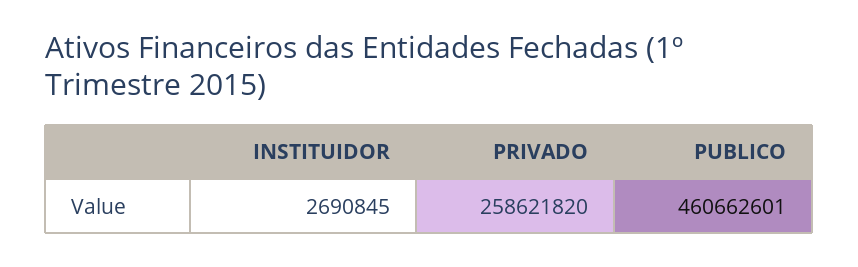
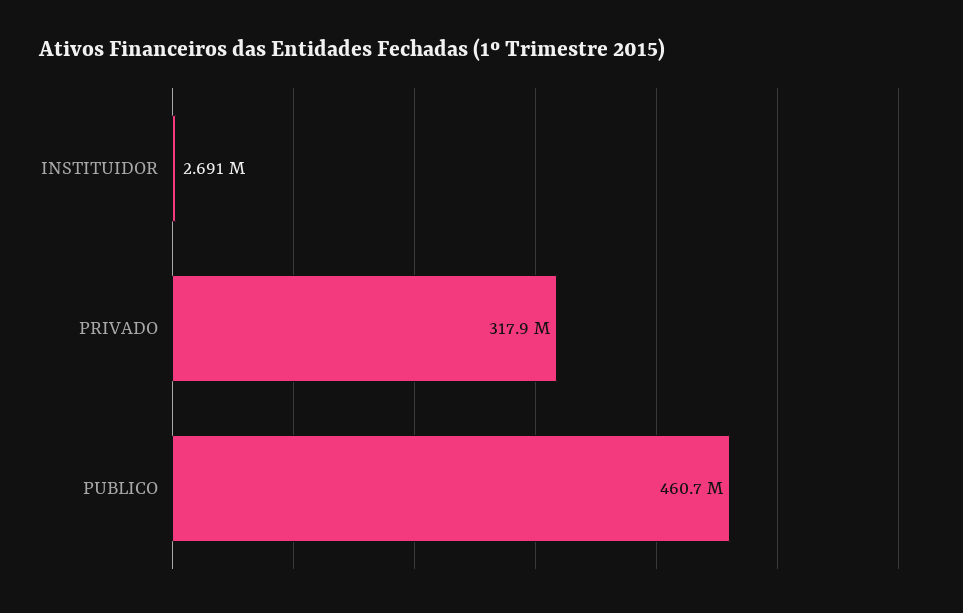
PRIVADO: 258621820 -> 317900000

